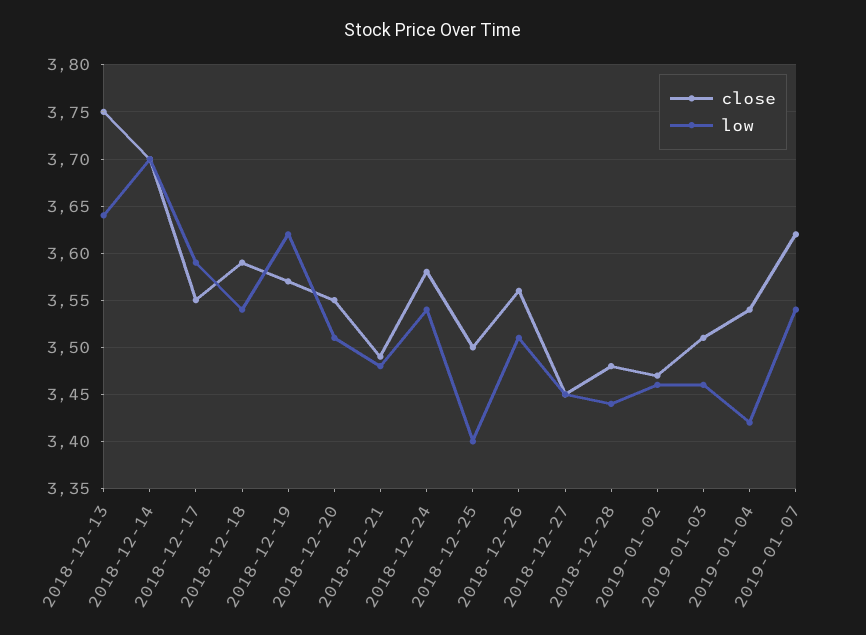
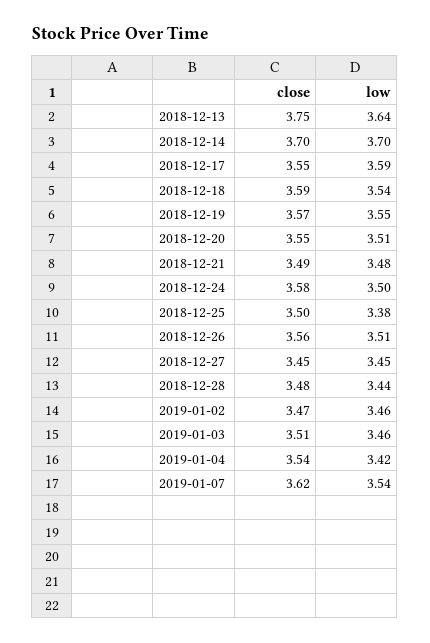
low, 2018-12-19: 3.62 -> 3.55
low, 2018-12-24: 3.54 -> 3.5
low, 2018-12-25: 3.4 -> 3.38

